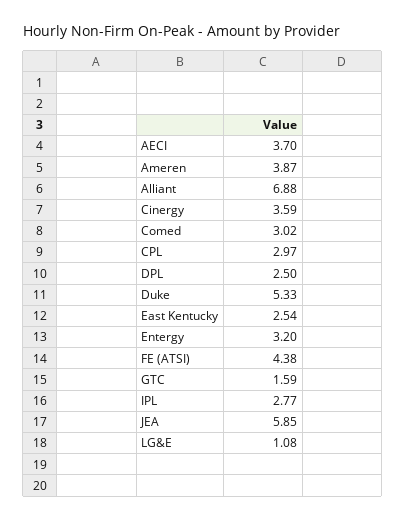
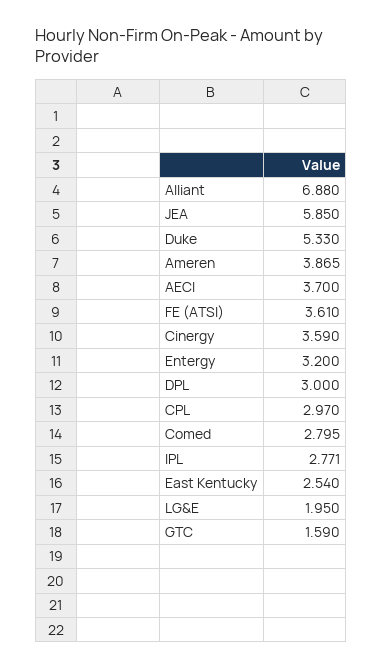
Comed: 3.02 -> 2.795
DPL: 2.5 -> 3
FE (ATSI): 4.38 -> 3.61
LG&E: 1.08 -> 1.95

